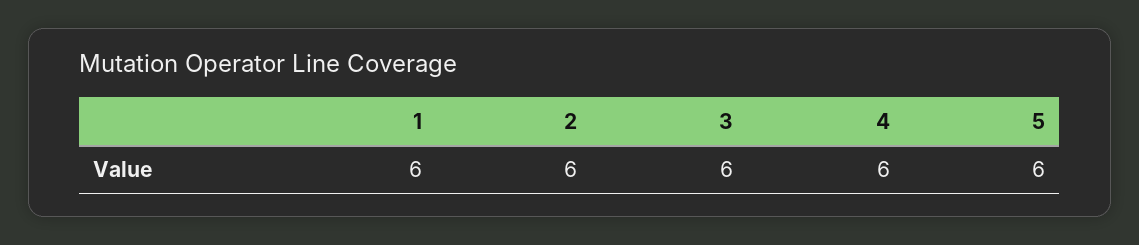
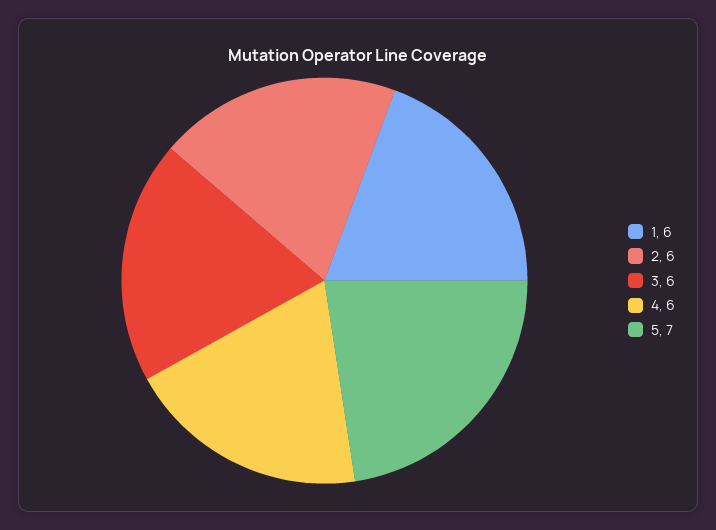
5: 6 -> 7

